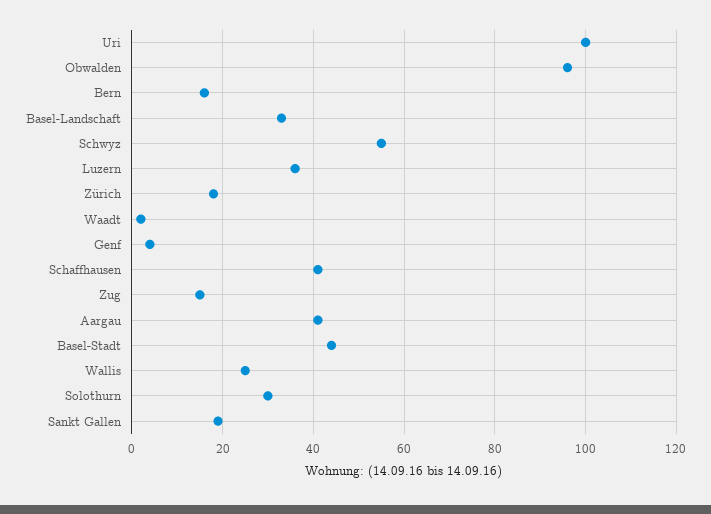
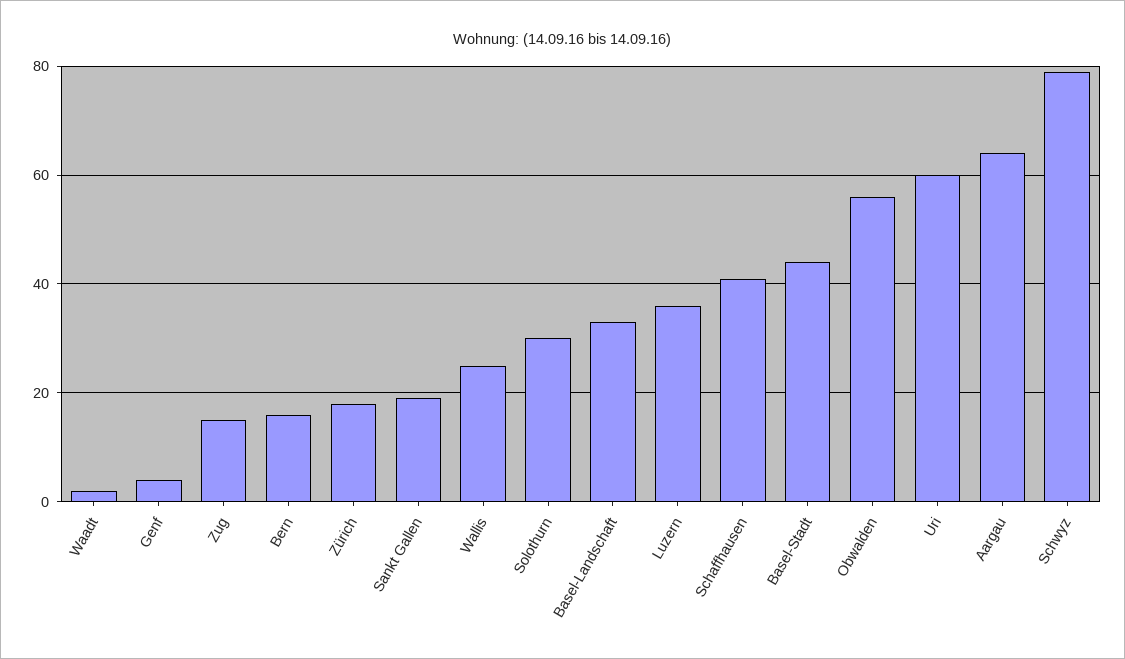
Uri: 100 -> 60
Obwalden: 95 -> 55
Schwyz: 55 -> 80
Aargau: 40 -> 65

